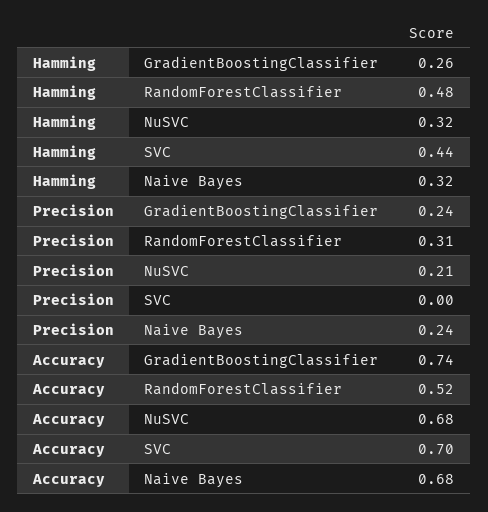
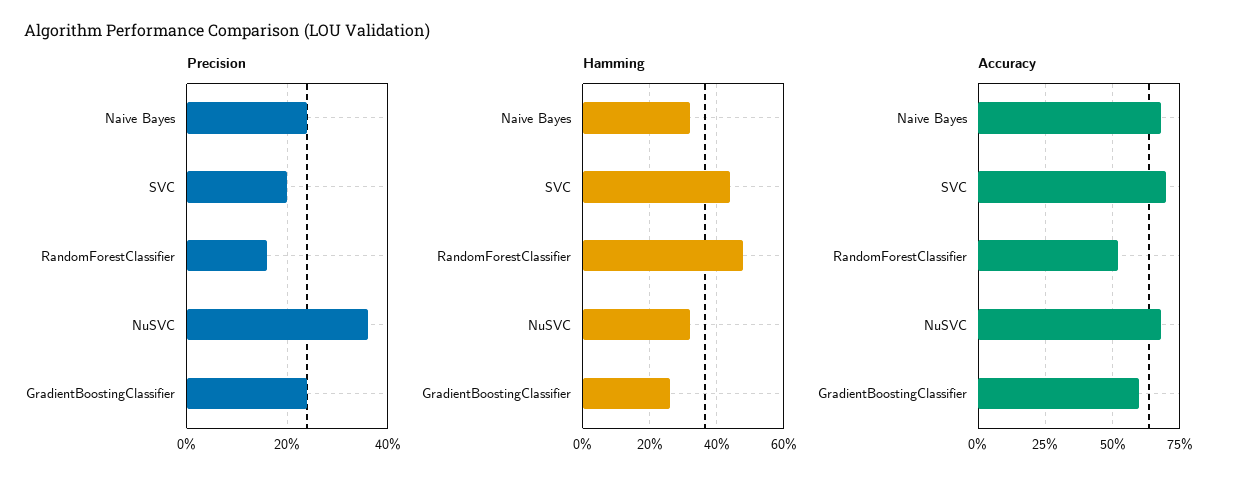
Precision, RandomForestClassifier: 0.31 -> 0.15
Precision, NuSVC: 0.21 -> 0.35
Precision, SVC: 0 -> 0.2
Accuracy, GradientBoostingClassifier: 0.74 -> 0.6

